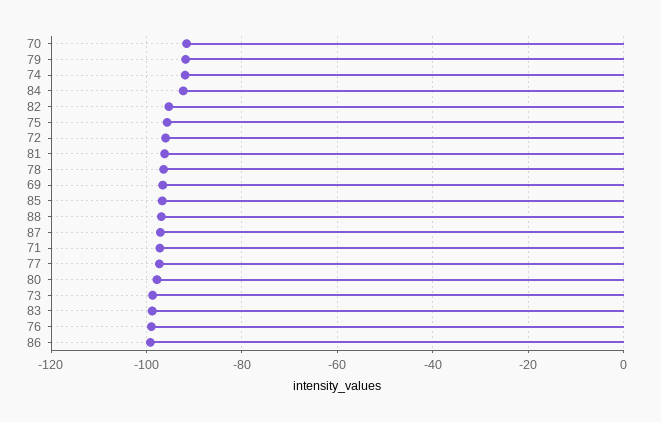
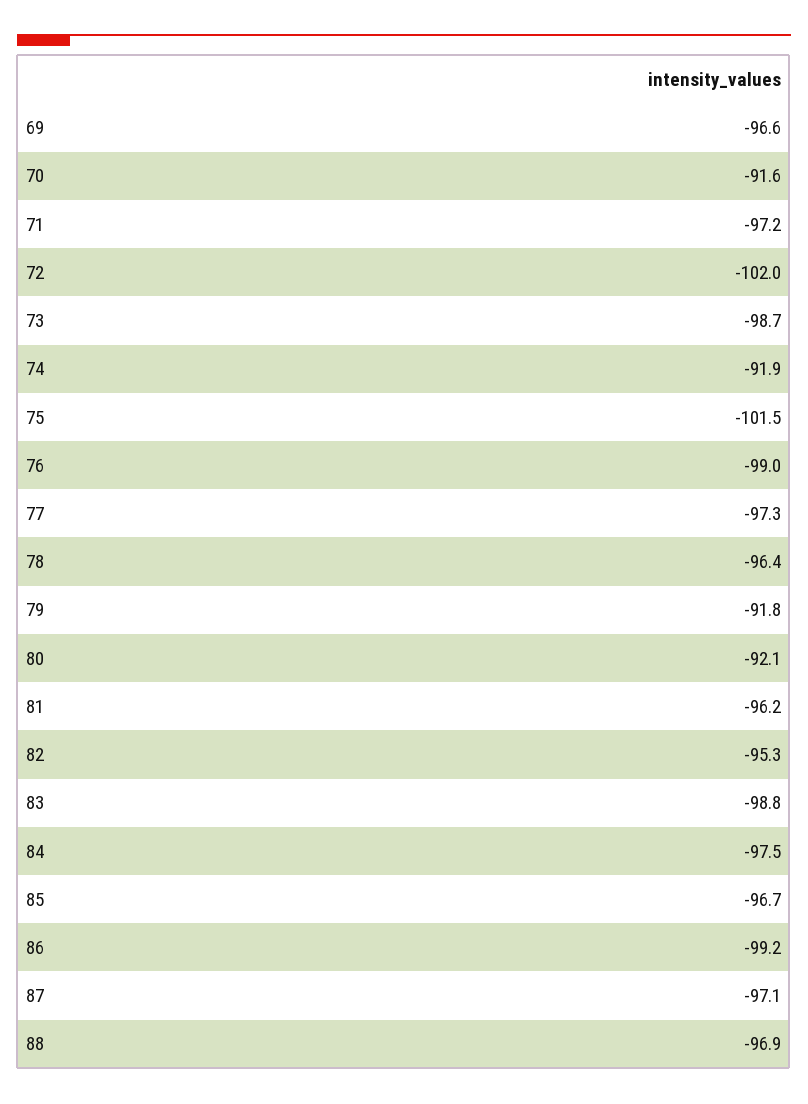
84: -92 -> -97.5
75: -96 -> -101.5
72: -96 -> -102
80: -98 -> -92.1

